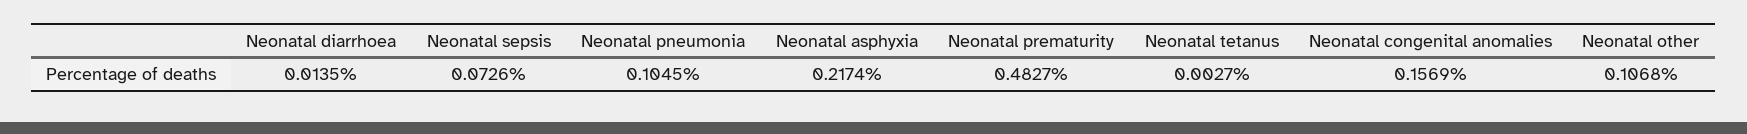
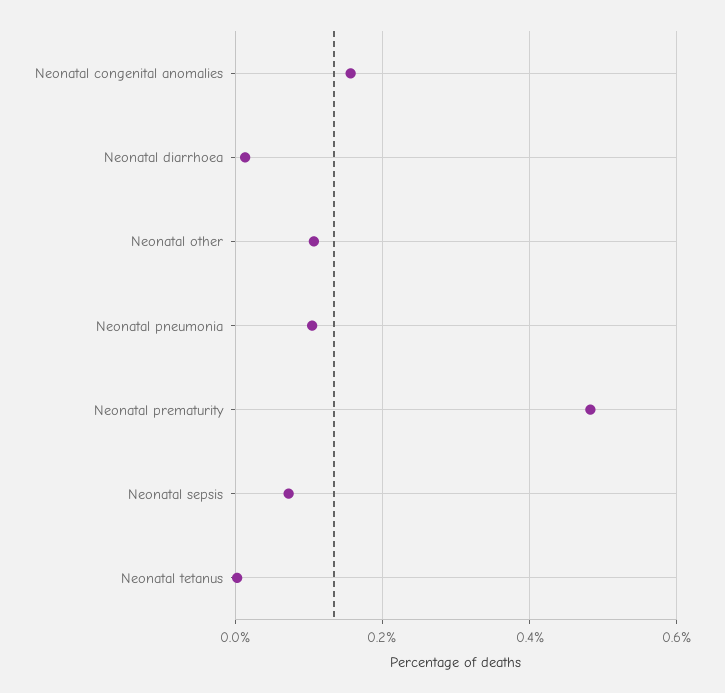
Neonatal asphyxia: 0.2174 -> none

